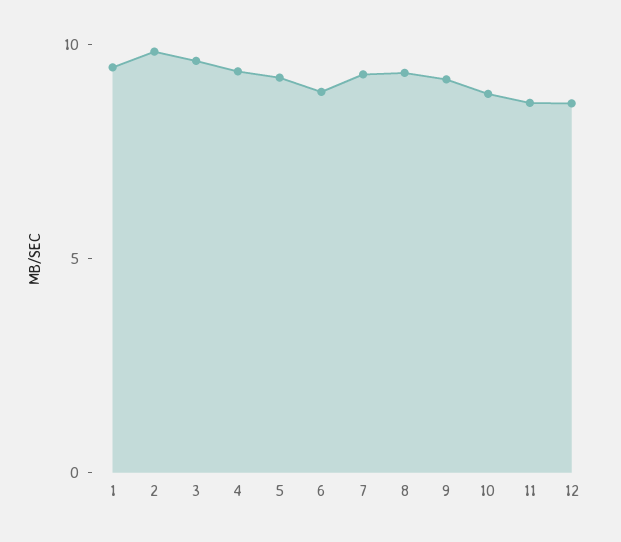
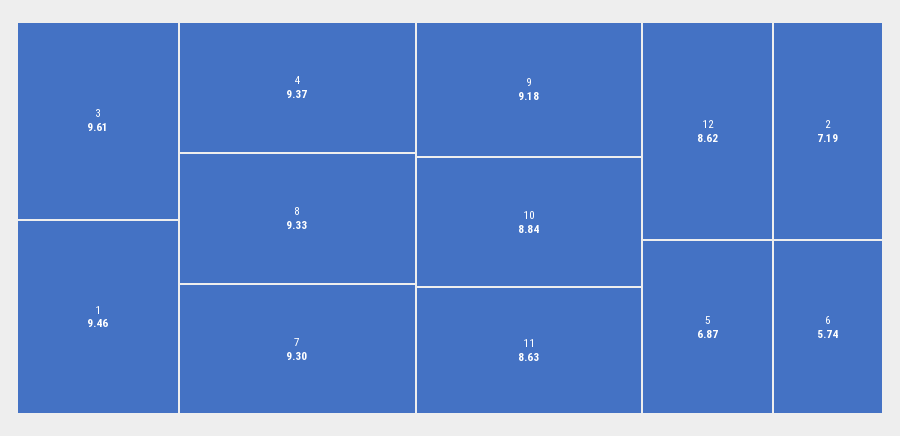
2: 10 -> 7.19
5: 9 -> 6.87
6: 9 -> 5.74

